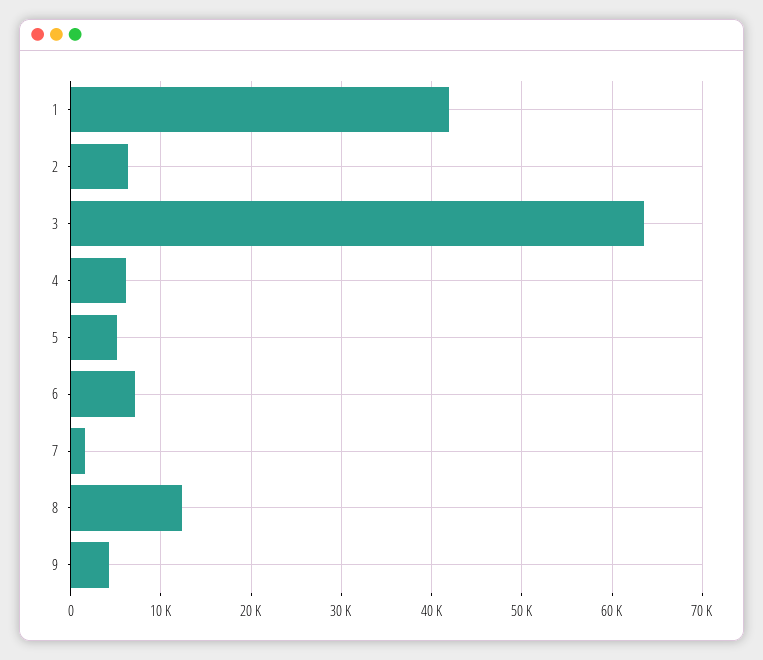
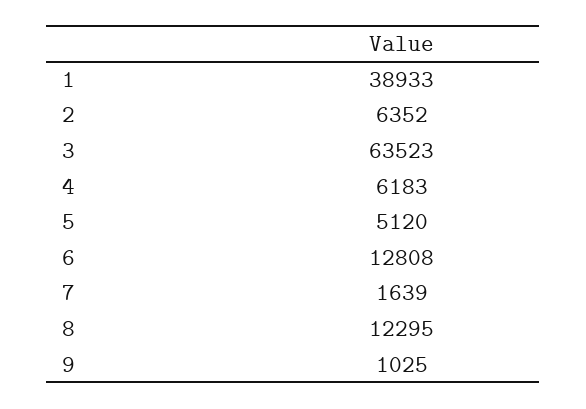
1: 42000 -> 38933
6: 7000 -> 12808
9: 4000 -> 1025

